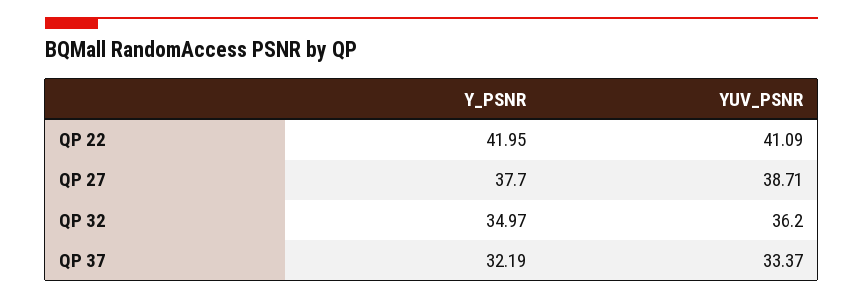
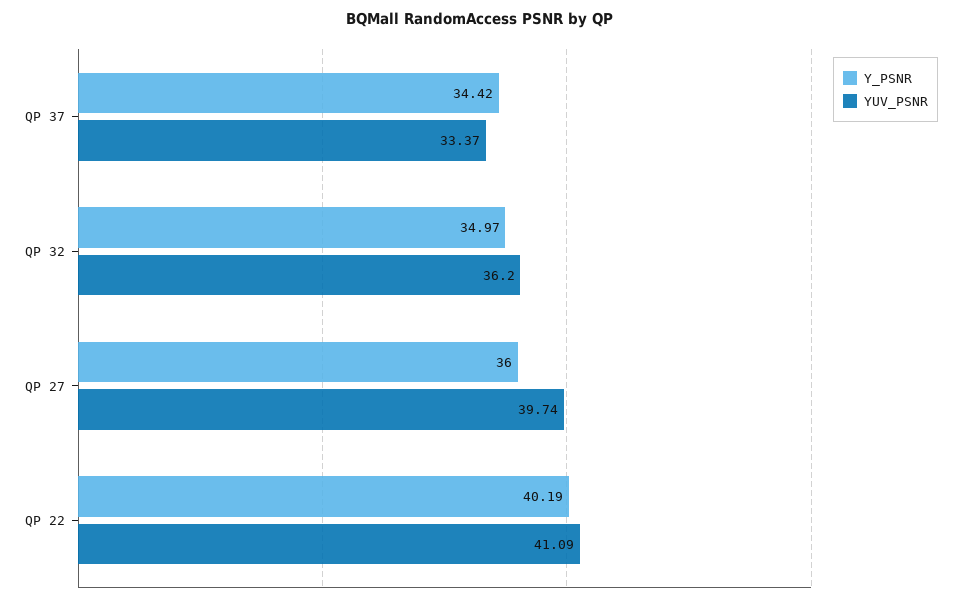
Y_PSNR, QP 22: 41.95 -> 40.19
Y_PSNR, QP 27: 37.7 -> 36
YUV_PSNR, QP 27: 38.71 -> 39.74
Y_PSNR, QP 37: 32.19 -> 34.42

